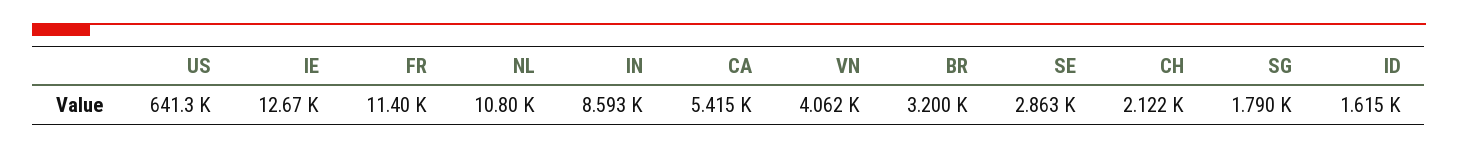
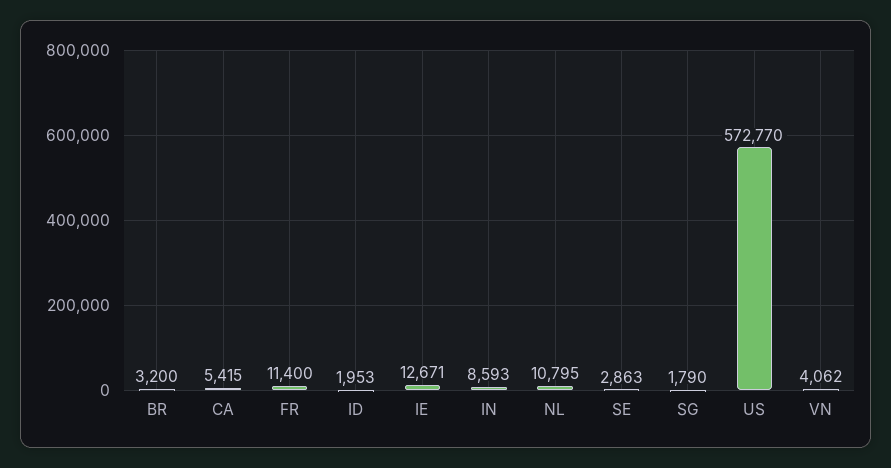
US: 641300 -> 572770
CH: 2122 -> none
ID: 1615 -> 1953

